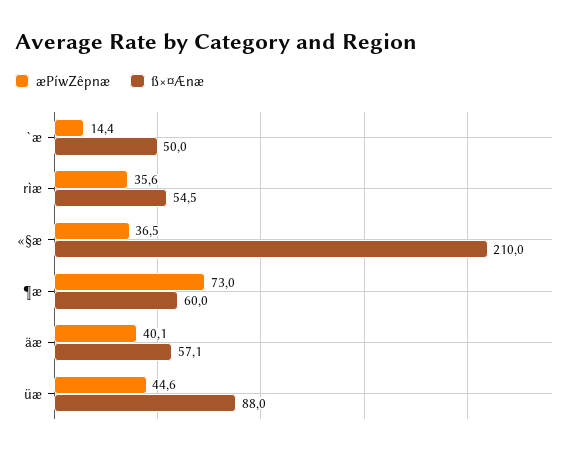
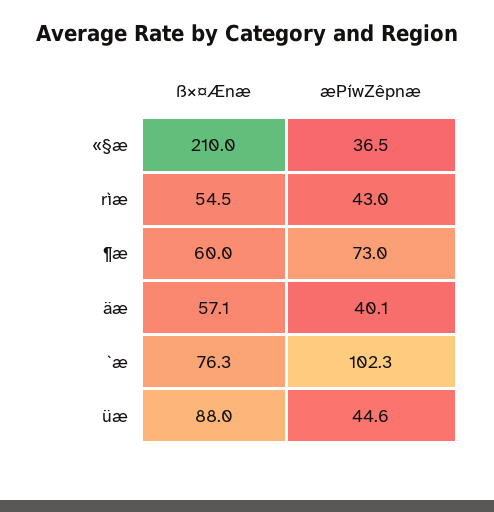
æPíwZêpnæ, `æ: 14.4 -> 102.3
ß×¤Ænæ, `æ: 50 -> 76.3
æPíwZêpnæ, rìæ: 35.6 -> 43

